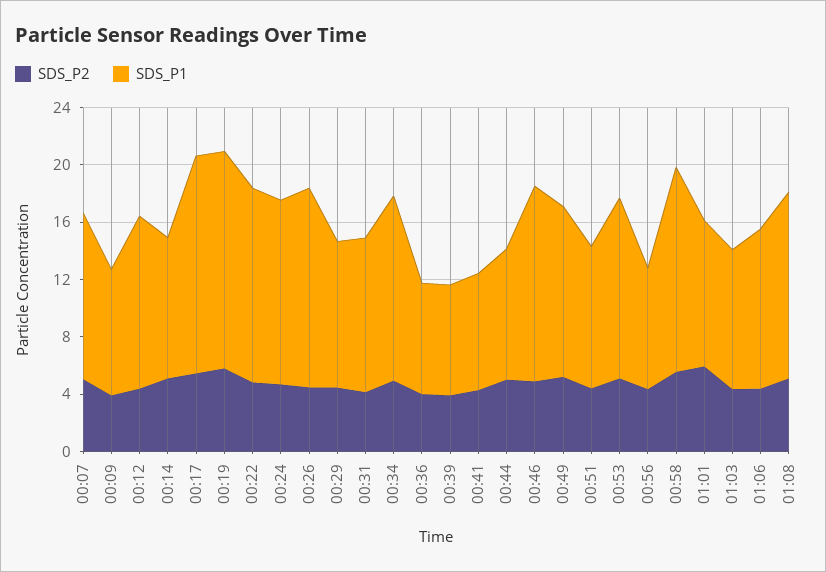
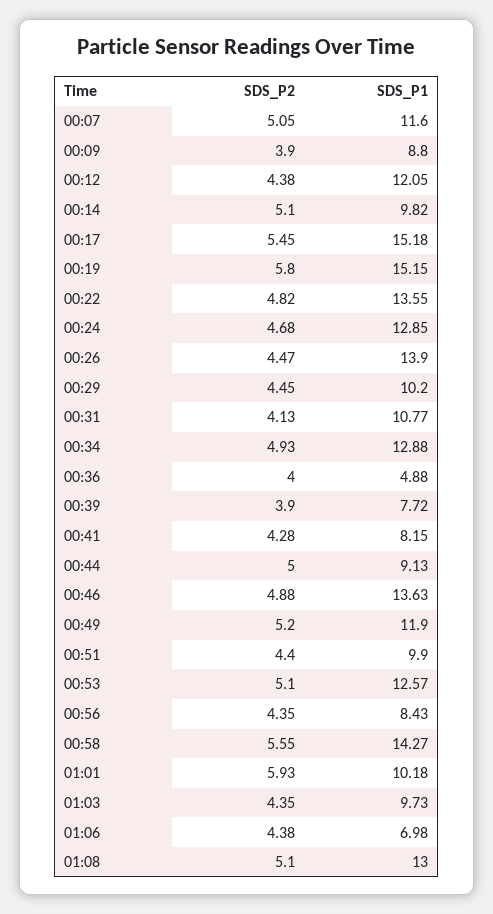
SDS_P1, 00:36: 8 -> 4.88
SDS_P1, 01:06: 11 -> 6.98

